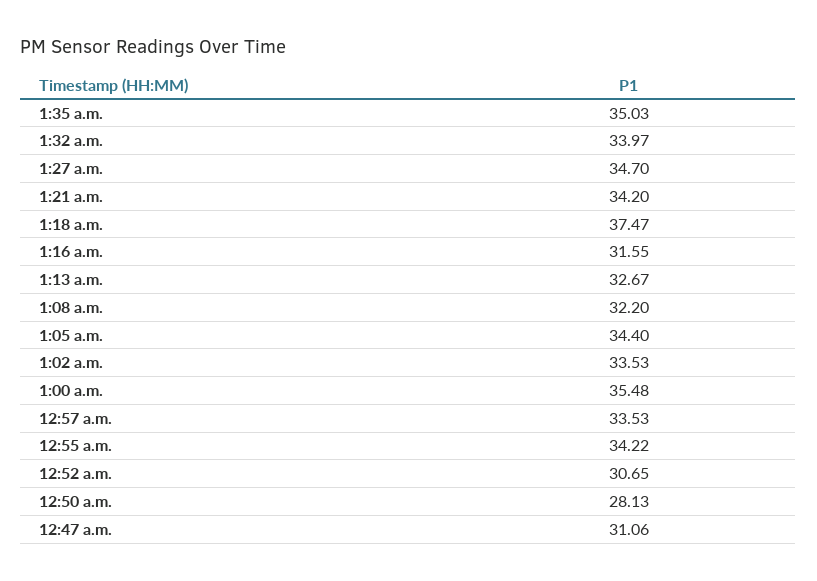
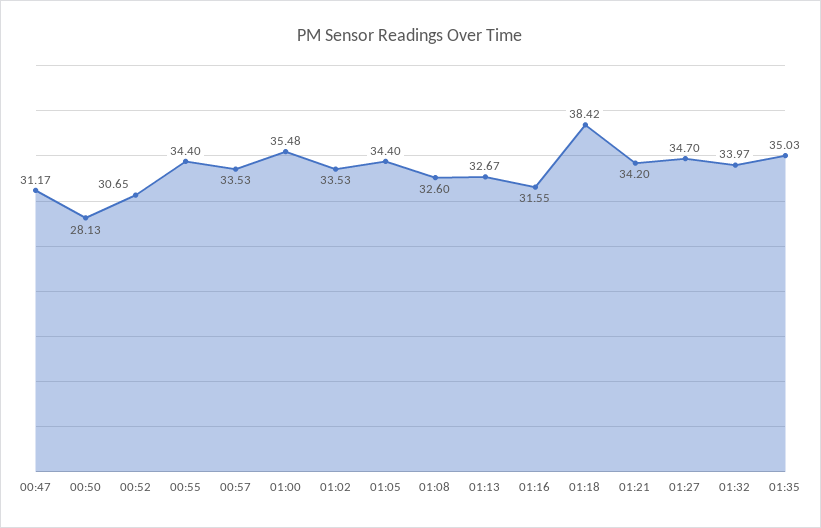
1:18 a.m.: 37.47 -> 38.42
1:08 a.m.: 32.2 -> 32.6
12:55 a.m.: 34.22 -> 34.4
12:47 a.m.: 31.06 -> 31.17

